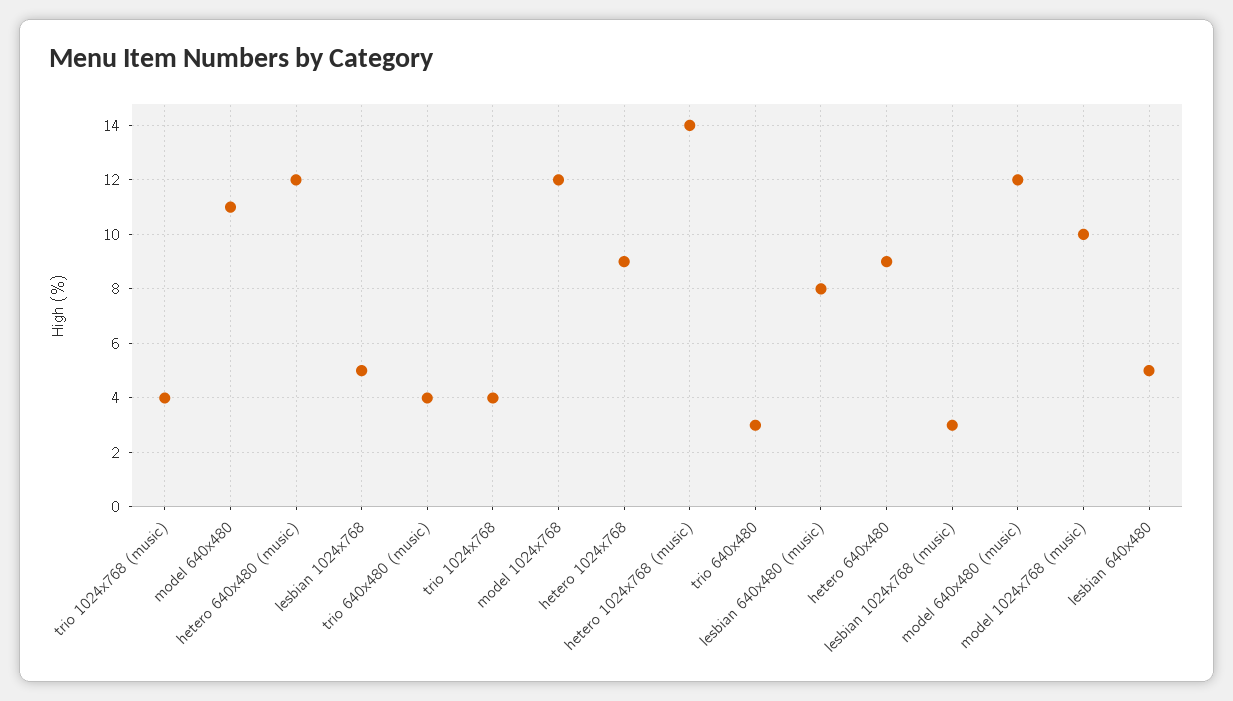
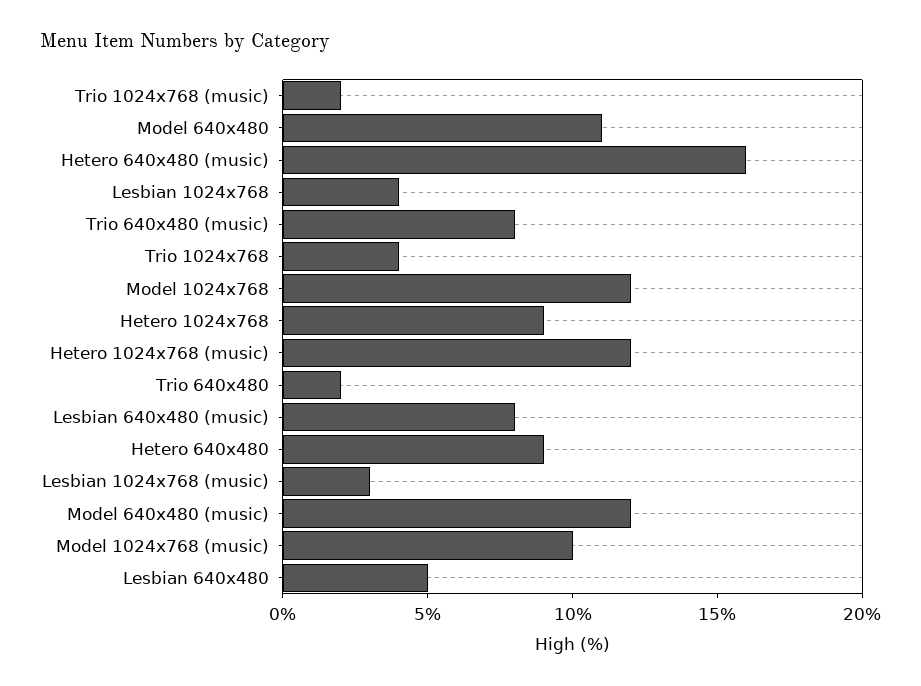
trio 1024x768 (music): 4 -> 2
hetero 640x480 (music): 12 -> 16
lesbian 1024x768: 5 -> 4
trio 640x480 (music): 4 -> 8
hetero 1024x768 (music): 14 -> 12
trio 640x480: 3 -> 2

